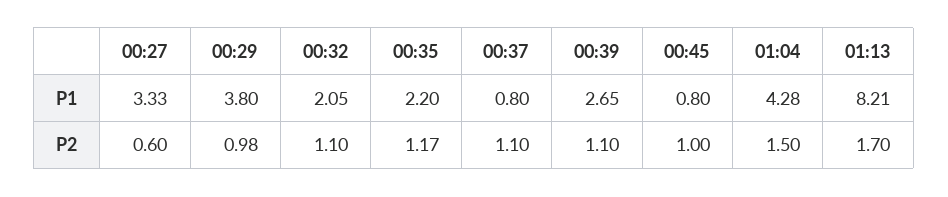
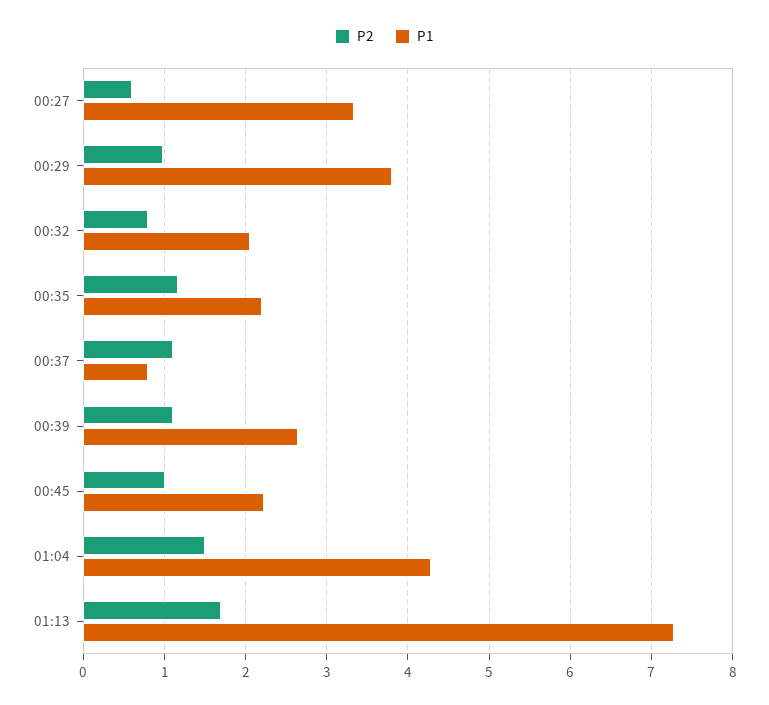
P1, 00:45: 0.8 -> 2.2
P1, 01:13: 8.21 -> 7.3
P2, 00:32: 1.1 -> 0.8

